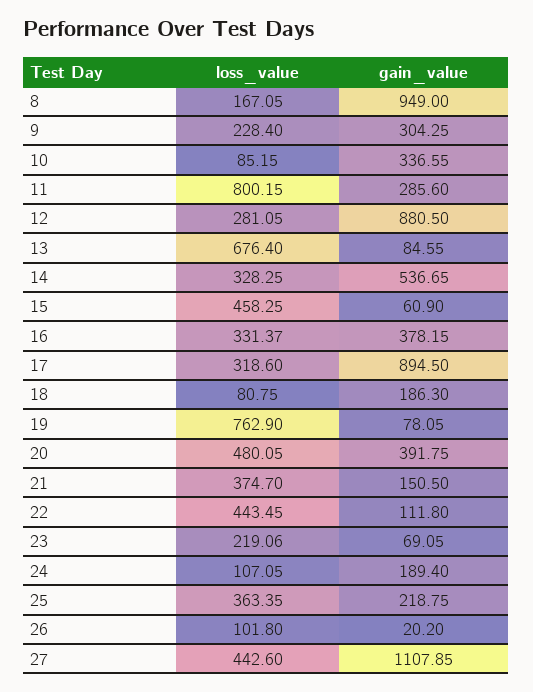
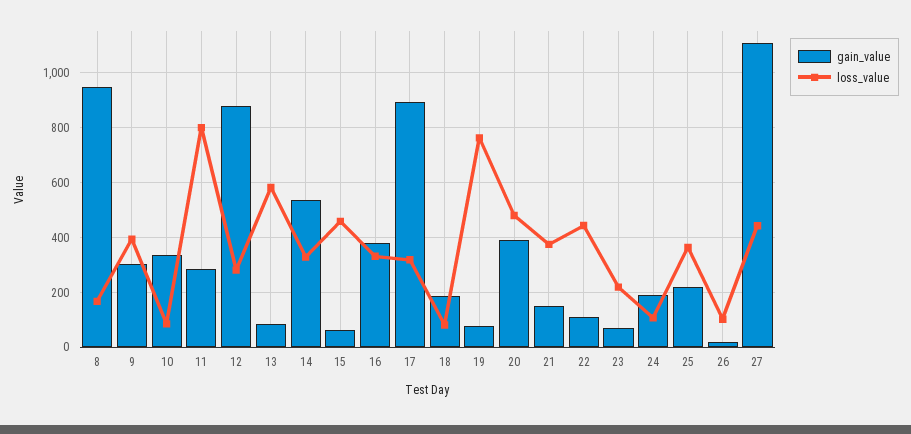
loss_value, 9: 228.4 -> 400
loss_value, 13: 676.4 -> 575

